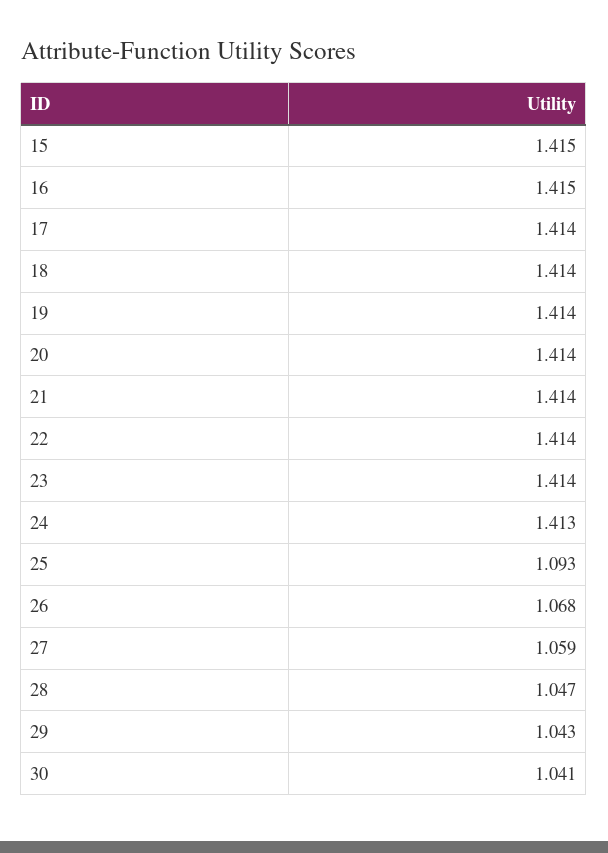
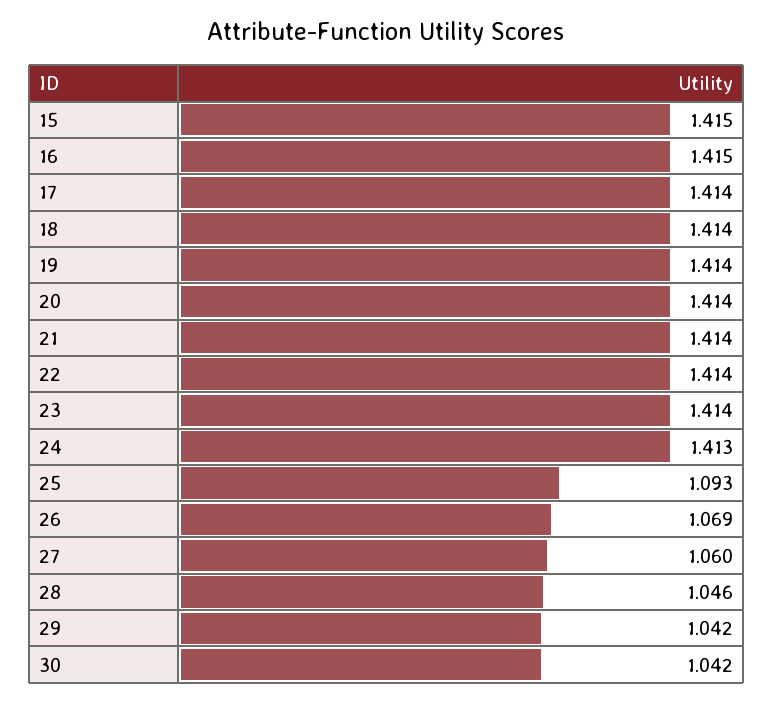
26: 1.068 -> 1.069
27: 1.059 -> 1.06
28: 1.047 -> 1.046
29: 1.043 -> 1.042
30: 1.041 -> 1.042

